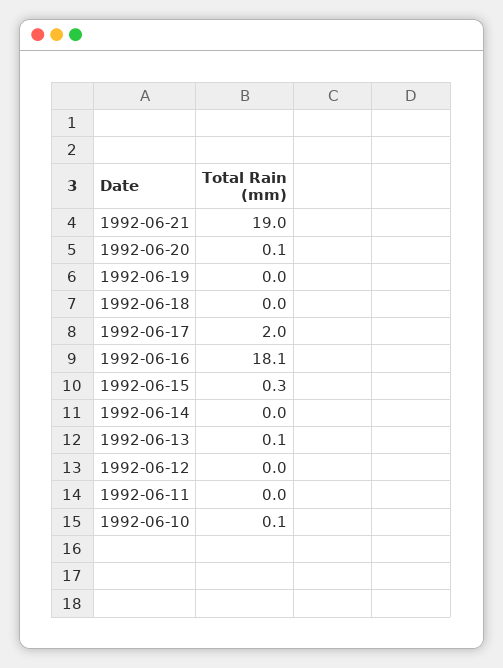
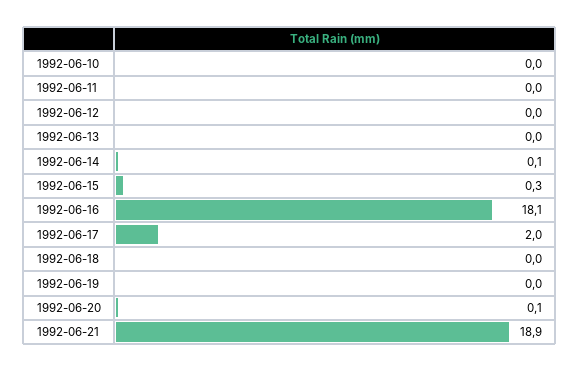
1992-06-21: 19 -> 18.9
1992-06-14: 0 -> 0.1
1992-06-13: 0.1 -> 0
1992-06-10: 0.1 -> 0

